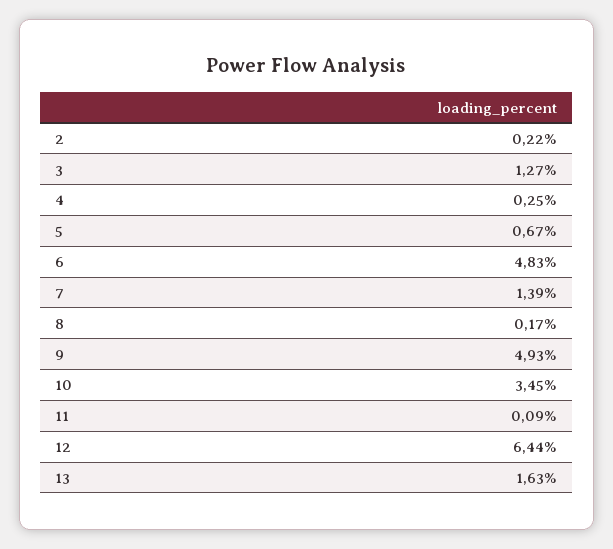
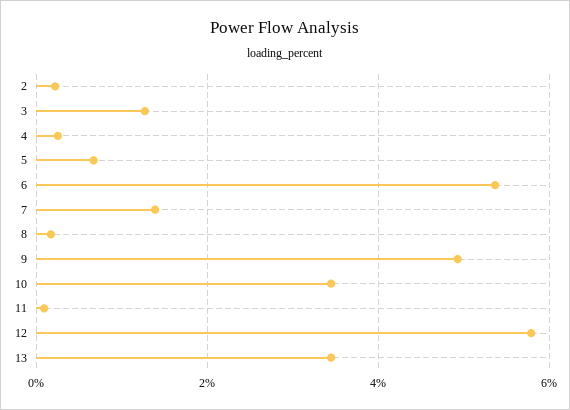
6: 4.83 -> 5.4
12: 6.44 -> 5.8
13: 1.63 -> 3.4

